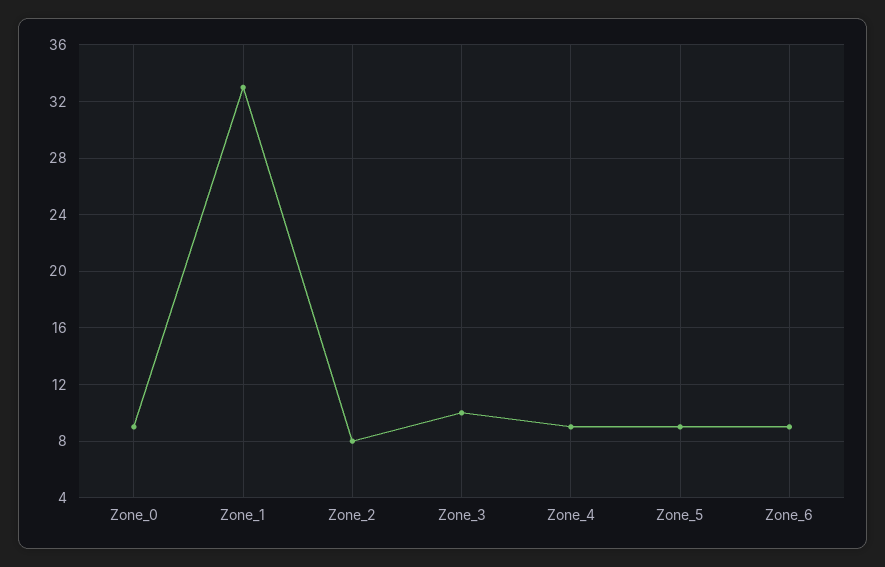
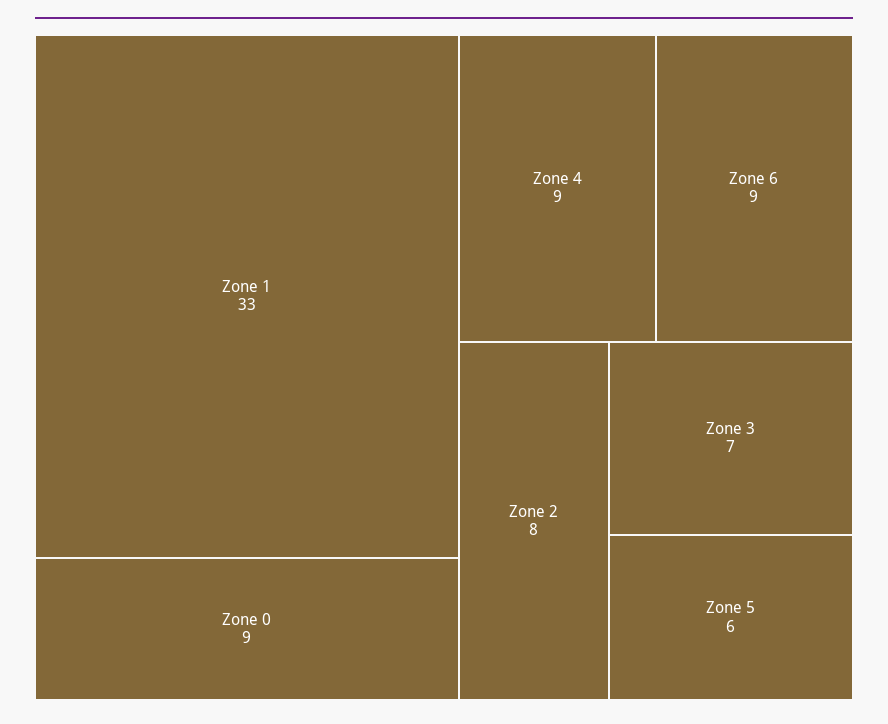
Zone_3: 10 -> 7
Zone_5: 9 -> 6

